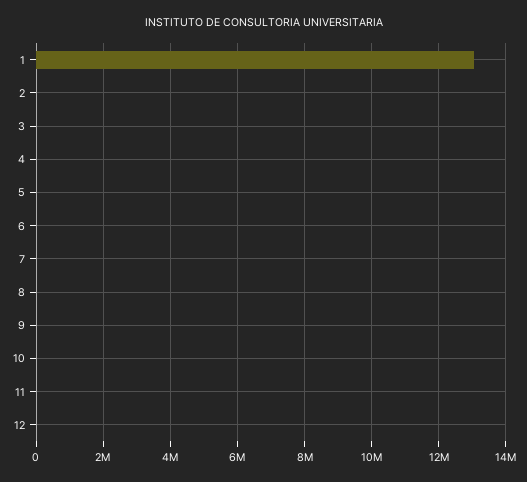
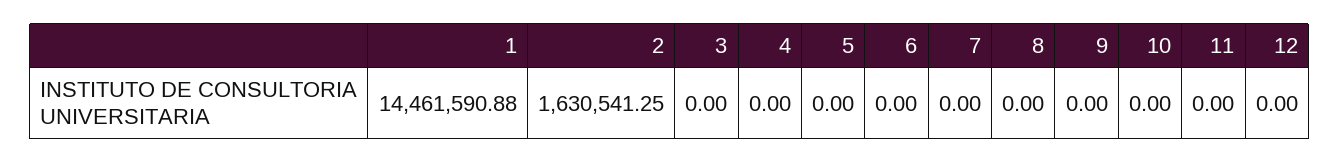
1: 13000000 -> 14461590.88
2: 0 -> 1630541.25

